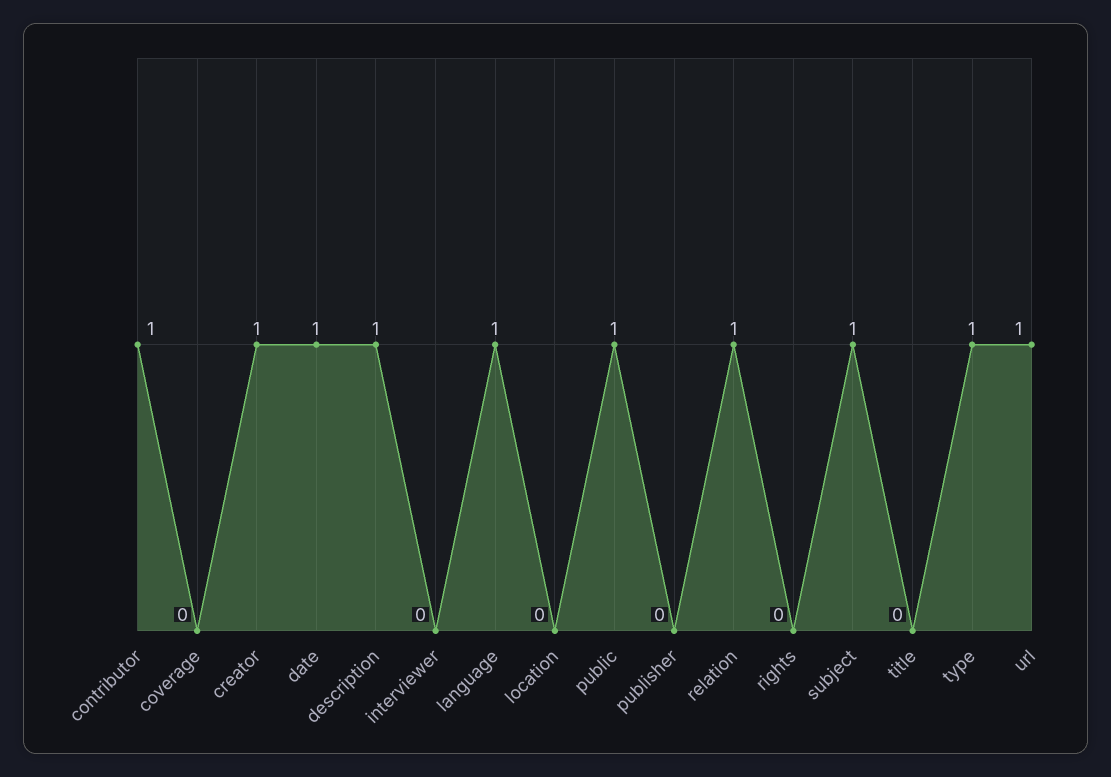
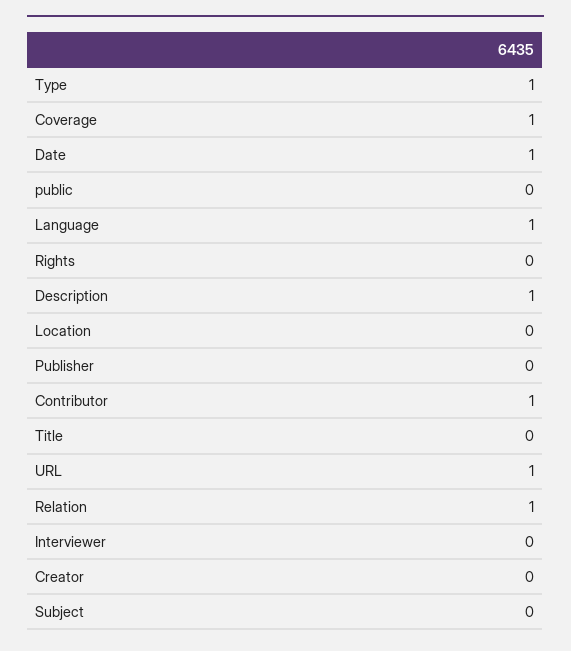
coverage: 0 -> 1
creator: 1 -> 0
public: 1 -> 0
subject: 1 -> 0

